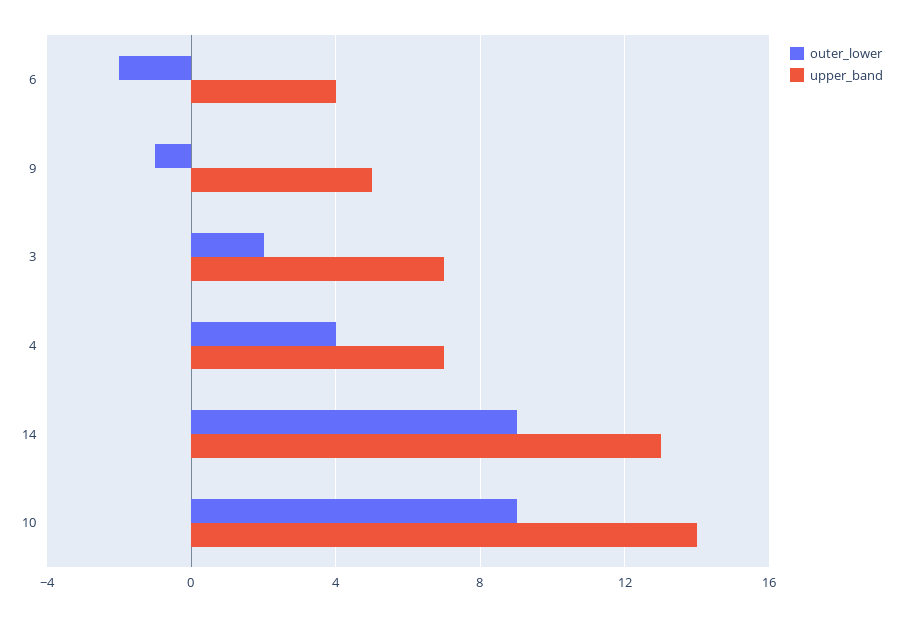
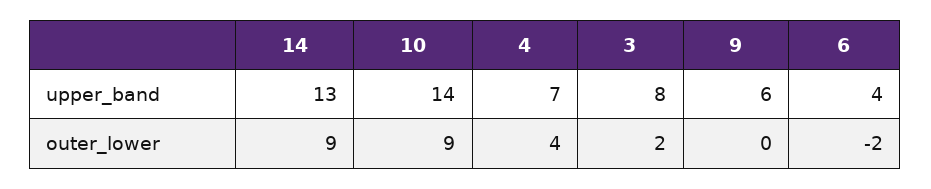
outer_lower, 9: -1 -> 0
upper_band, 9: 5 -> 6
upper_band, 3: 7 -> 8

